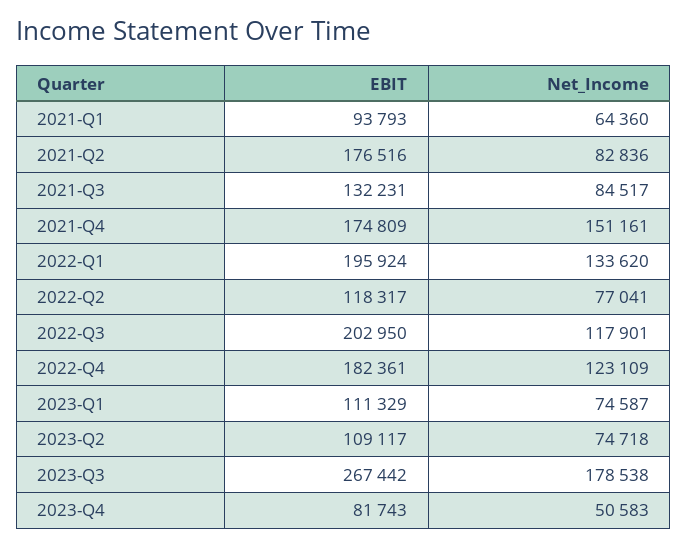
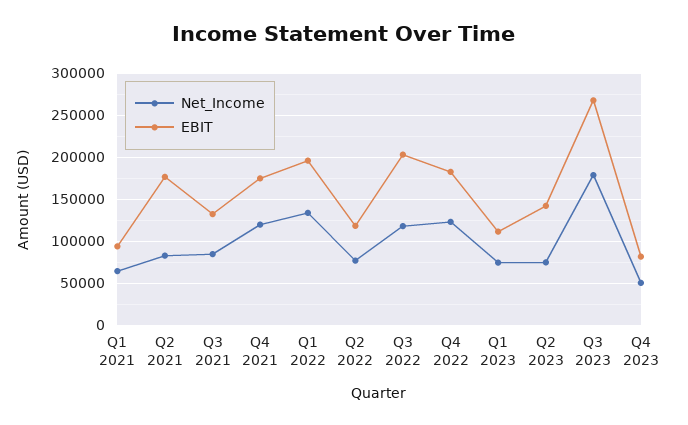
Net_Income, 2021-Q4: 151161 -> 120000
EBIT, 2023-Q2: 109117 -> 140000

